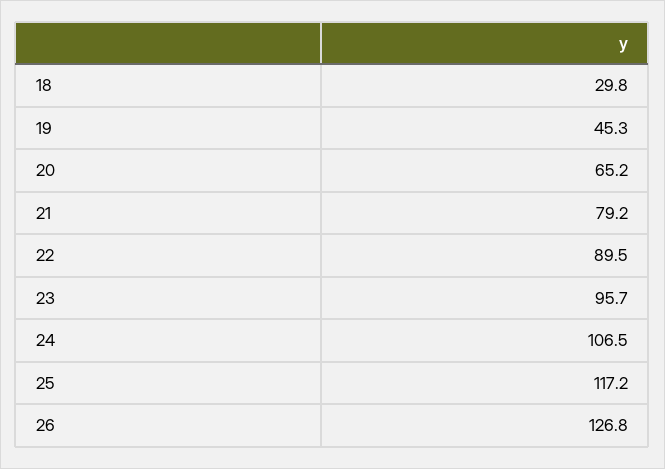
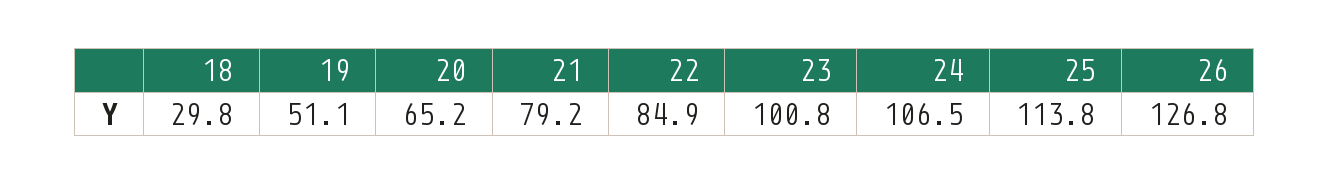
19: 45.3 -> 51.1
22: 89.5 -> 84.9
23: 95.7 -> 100.8
25: 117.2 -> 113.8

